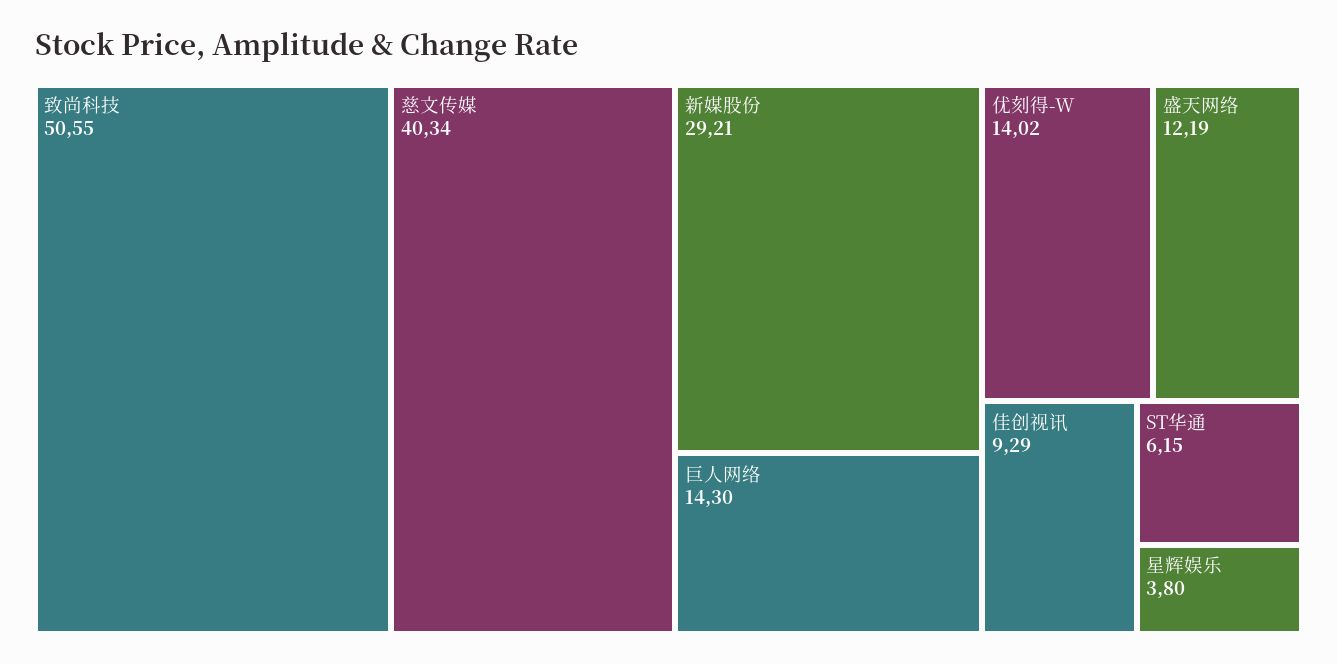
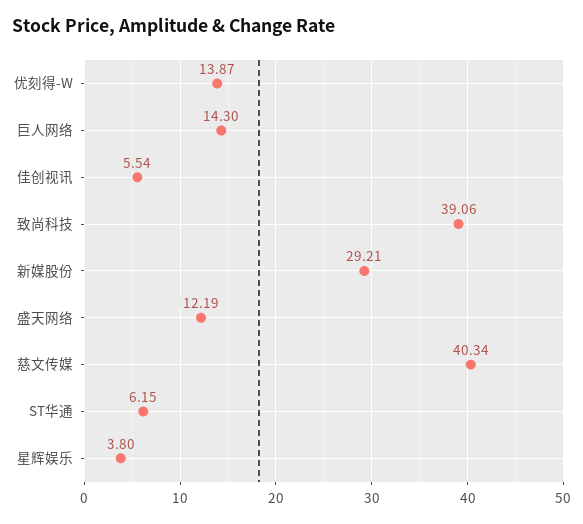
致尚科技: 50.55 -> 39.06
优刻得-W: 14.02 -> 13.87
佳创视讯: 9.29 -> 5.54

